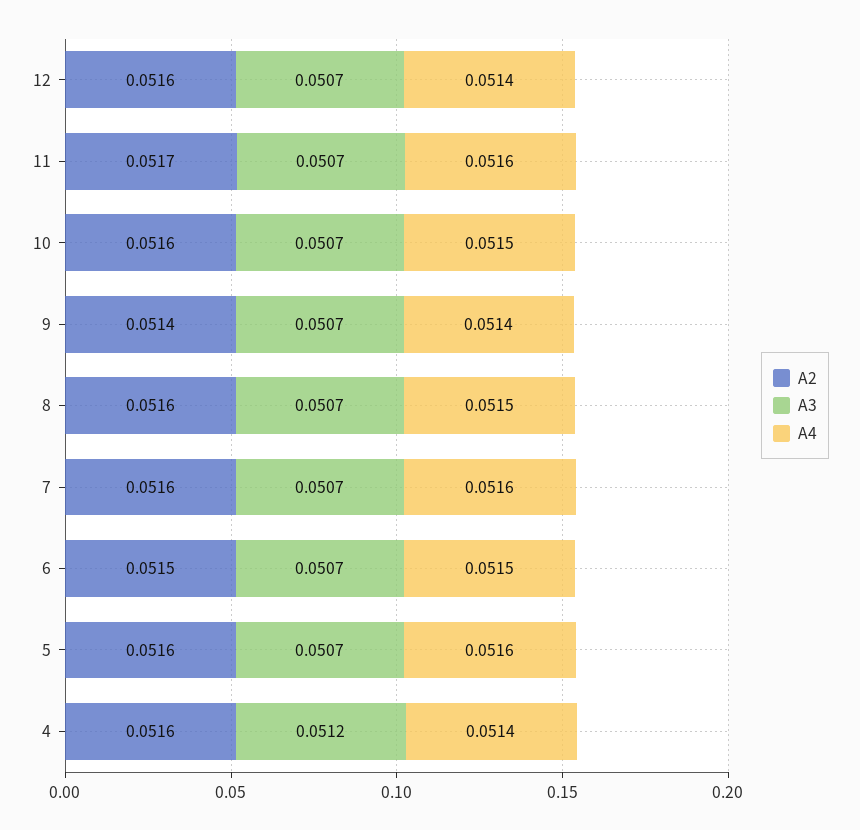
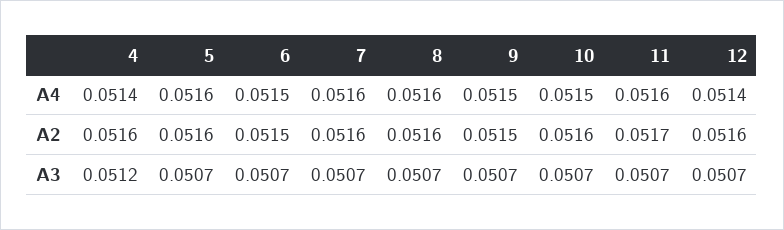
A2, 9: 0.0514 -> 0.0515
A4, 9: 0.0514 -> 0.0515
A4, 8: 0.0515 -> 0.0516

